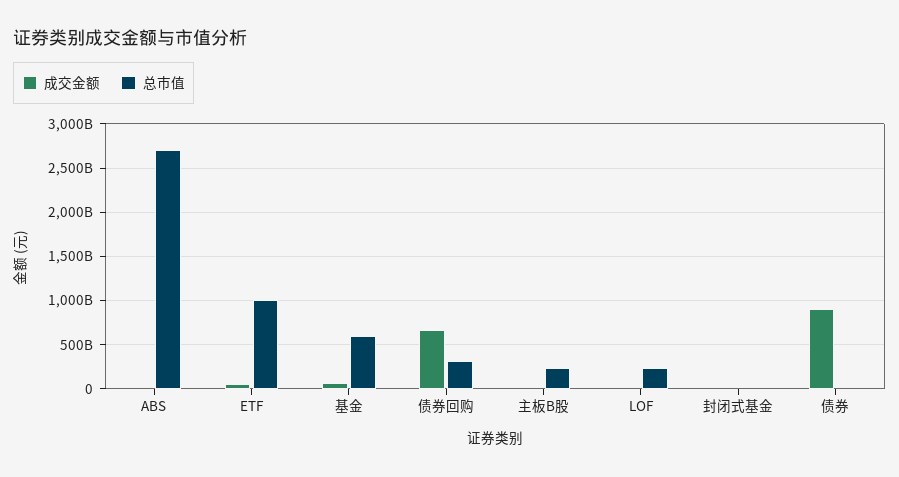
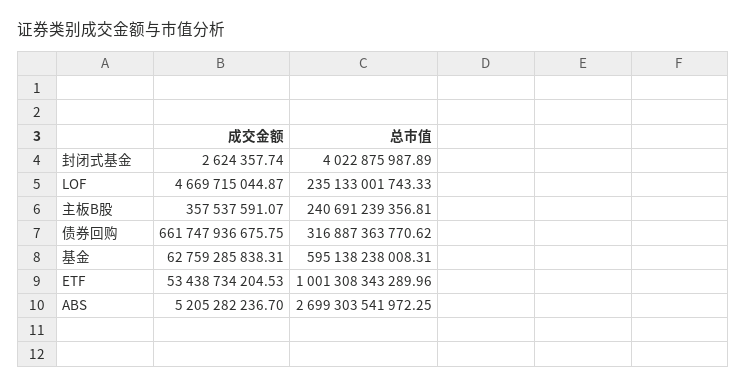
成交金额, 债券: 900000000000 -> none
总市值, 债券: 0 -> none

